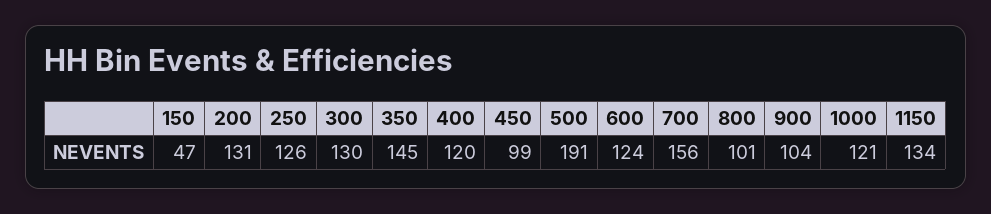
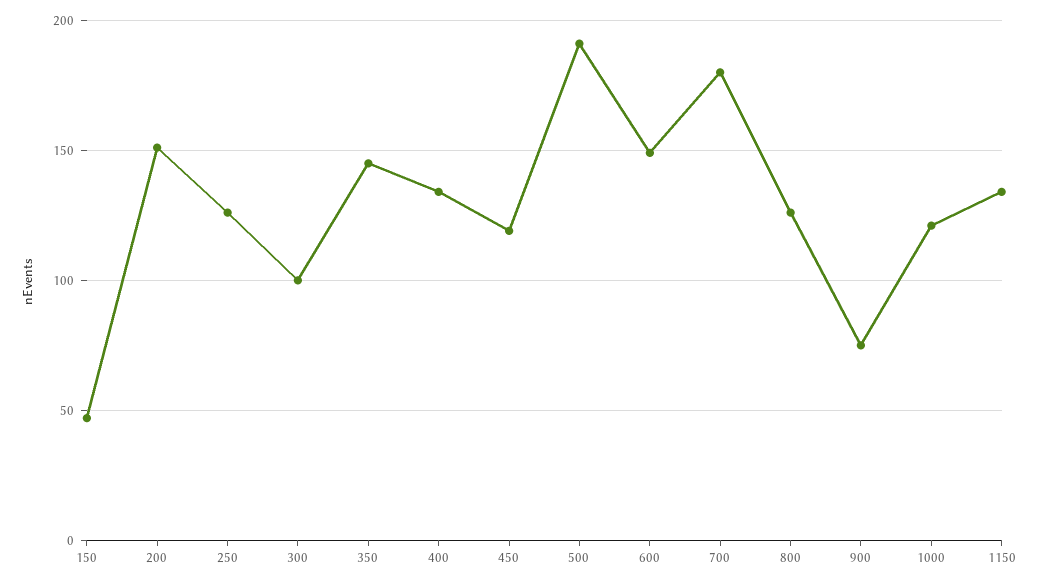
200: 131 -> 150
300: 130 -> 100
400: 120 -> 135
450: 99 -> 120
600: 124 -> 150
700: 156 -> 180
800: 101 -> 125
900: 104 -> 75

